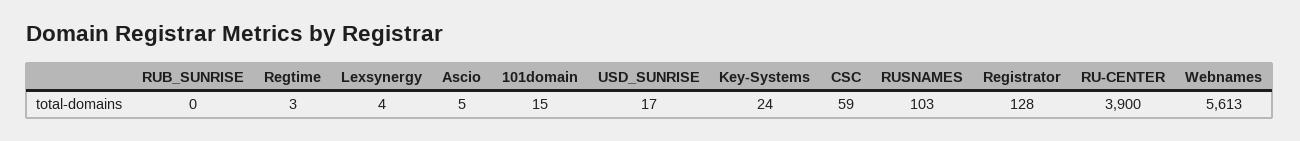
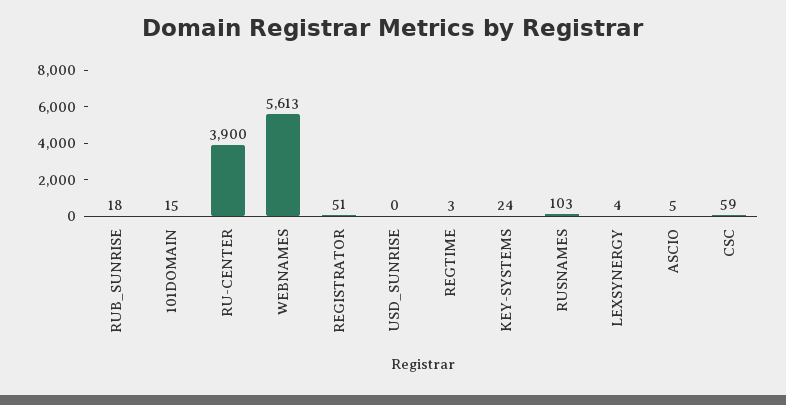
RUB_SUNRISE: 0 -> 18
USD_SUNRISE: 17 -> 0
Registrator: 128 -> 51

